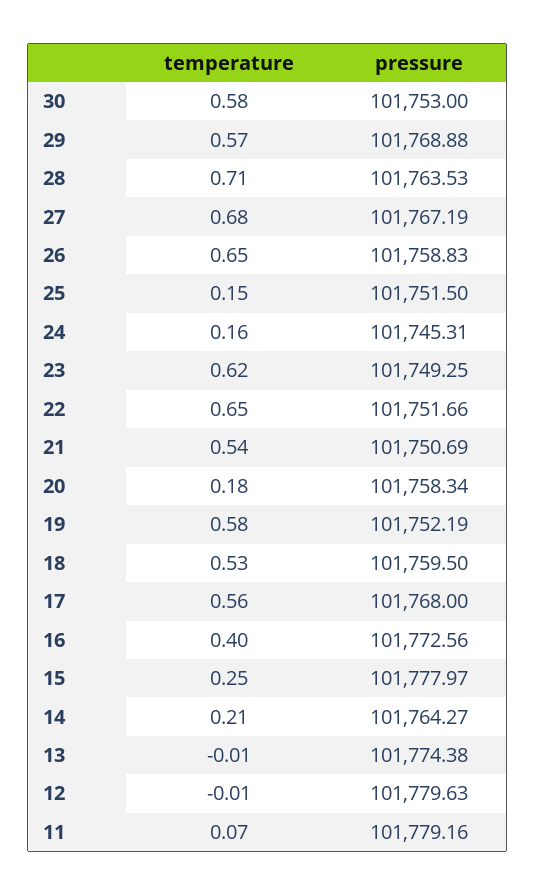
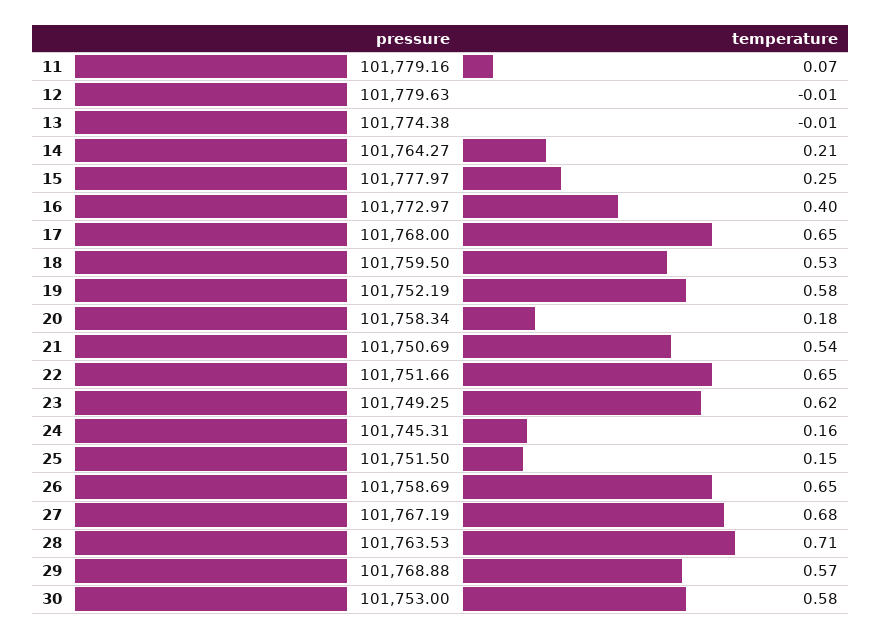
pressure, 26: 101758.83 -> 101758.69
temperature, 17: 0.56 -> 0.65
pressure, 16: 101772.56 -> 101772.97

